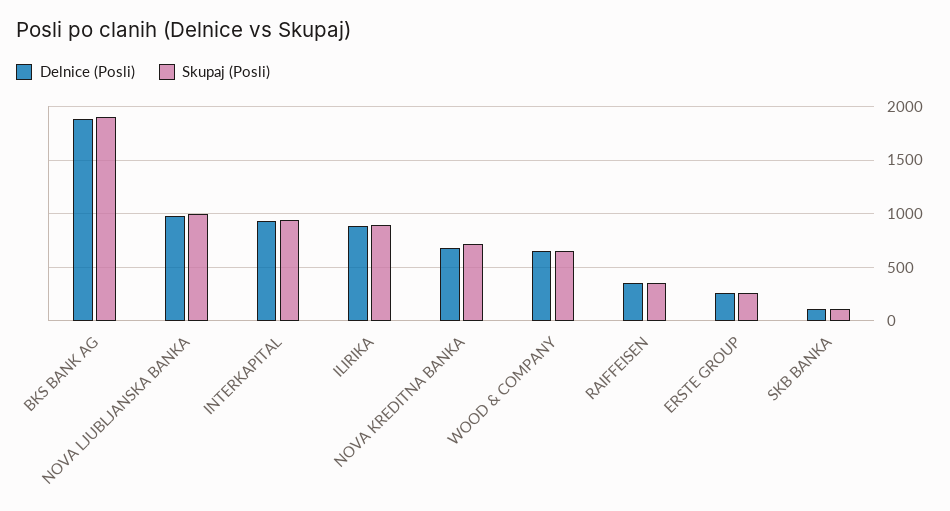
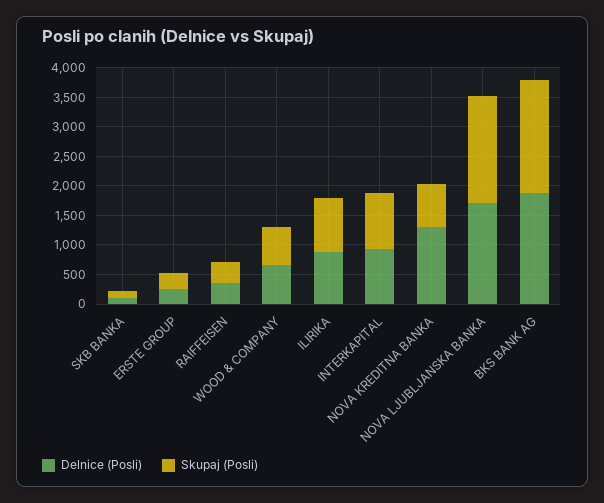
Delnice (Posli), NOVA LJUBLJANSKA BANKA: 1000 -> 1750
Skupaj (Posli), NOVA LJUBLJANSKA BANKA: 1000 -> 1750
Delnice (Posli), NOVA KREDITNA BANKA: 700 -> 1250

